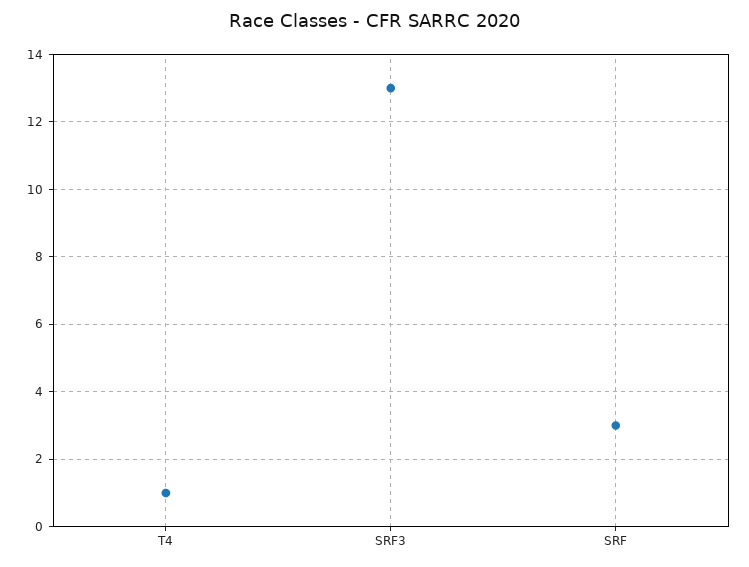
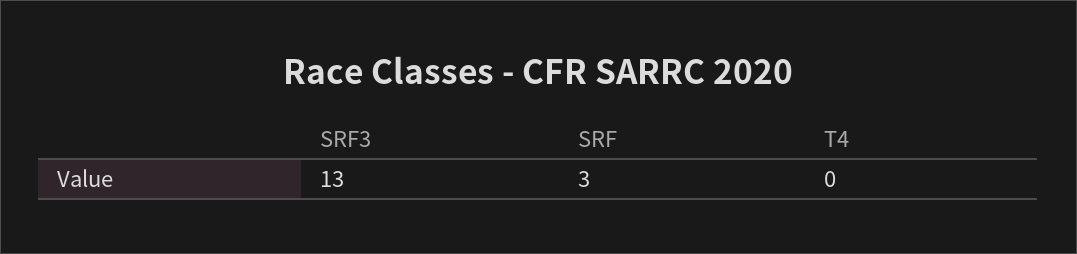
T4: 1 -> 0

